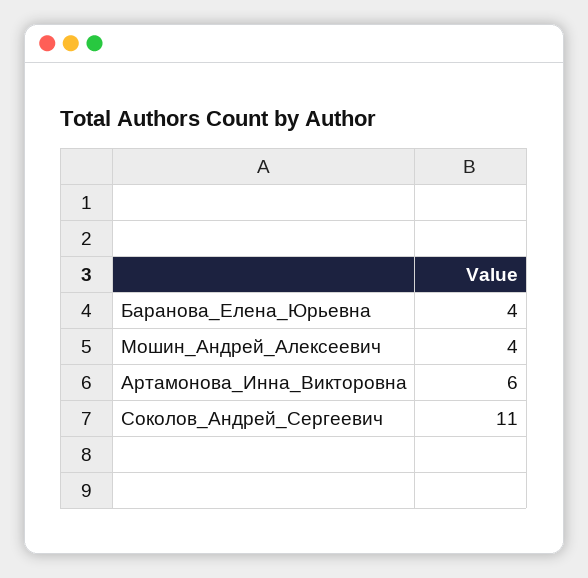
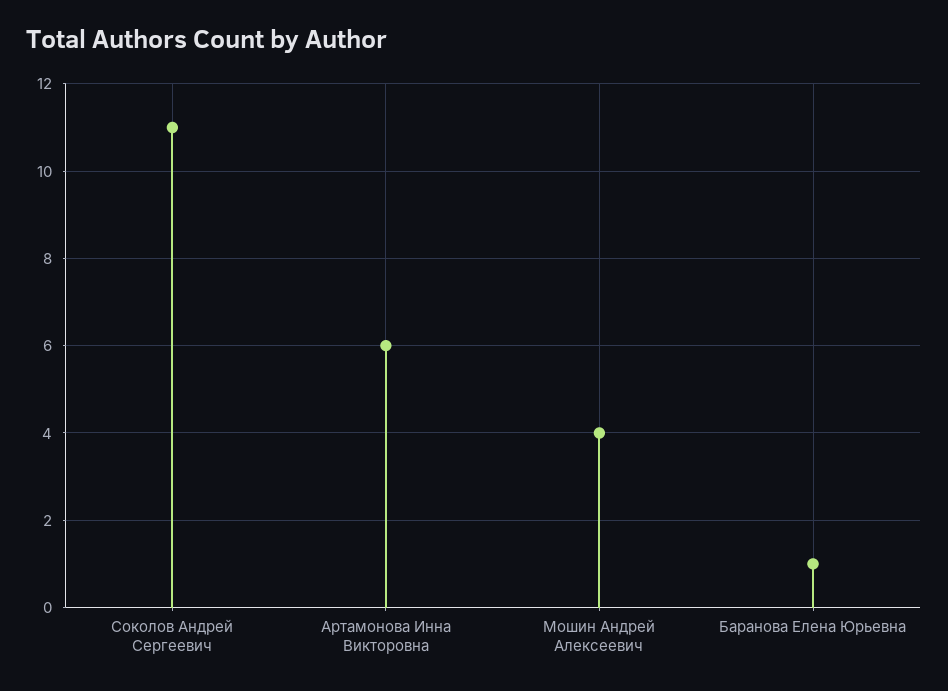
Баранова_Елена_Юрьевна: 4 -> 1

